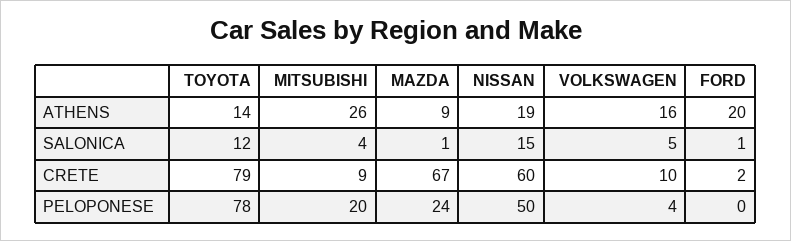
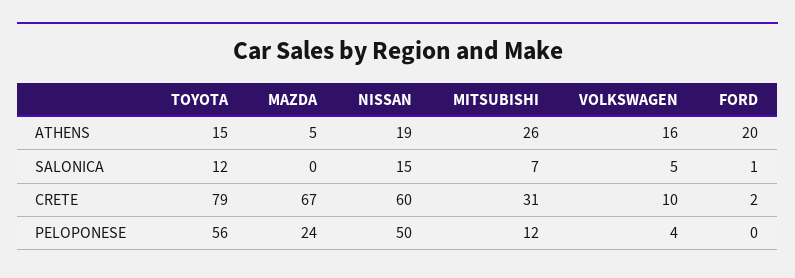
TOYOTA, ATHENS: 14 -> 15
MAZDA, ATHENS: 9 -> 5
MITSUBISHI, SALONICA: 4 -> 7
MAZDA, SALONICA: 1 -> 0
MITSUBISHI, CRETE: 9 -> 31
TOYOTA, PELOPONESE: 78 -> 56
MITSUBISHI, PELOPONESE: 20 -> 12

